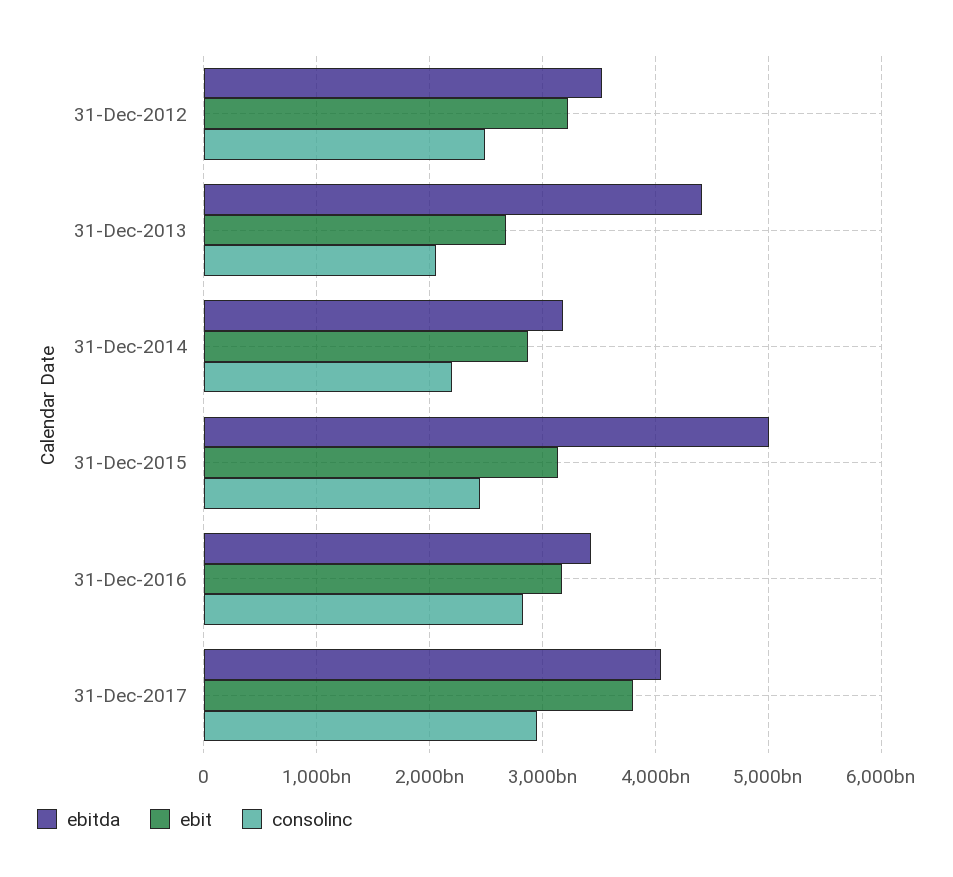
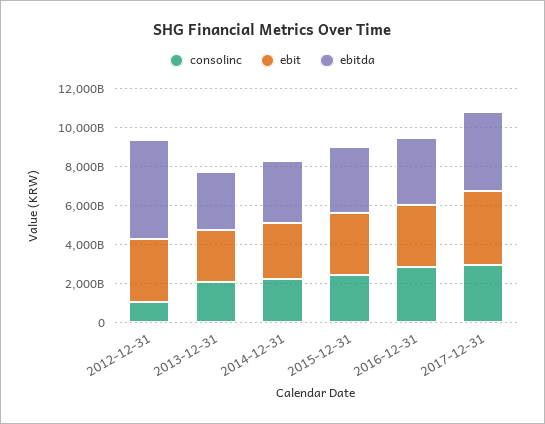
ebitda, 31-Dec-2012: 3500000000000 -> 5000000000000
consolinc, 31-Dec-2012: 2500000000000 -> 1000000000000
ebitda, 31-Dec-2013: 4400000000000 -> 3000000000000
ebitda, 31-Dec-2015: 5000000000000 -> 3500000000000

